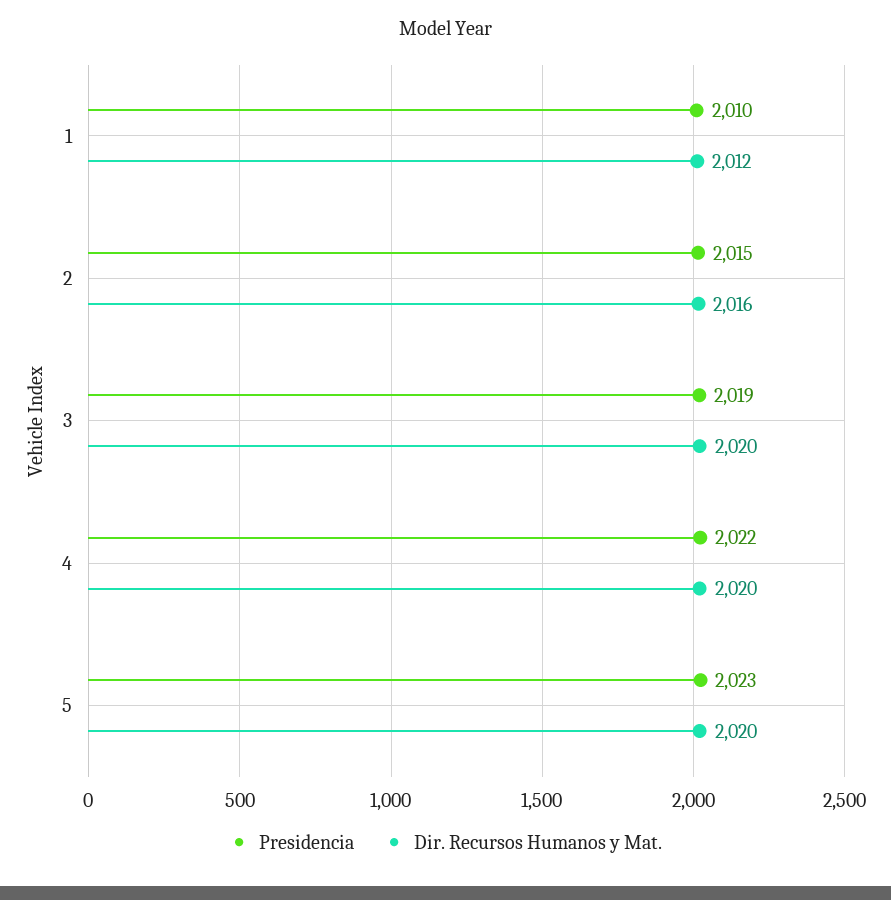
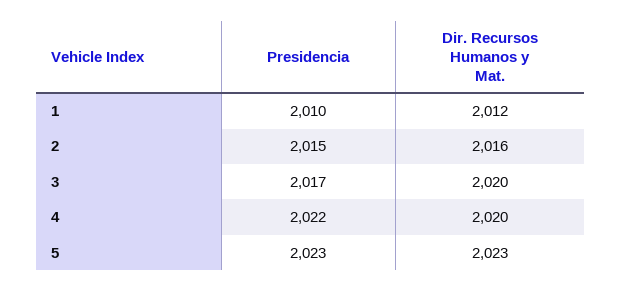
Presidencia, 3: 2019 -> 2017
Dir. Recursos Humanos y Mat., 5: 2020 -> 2023

